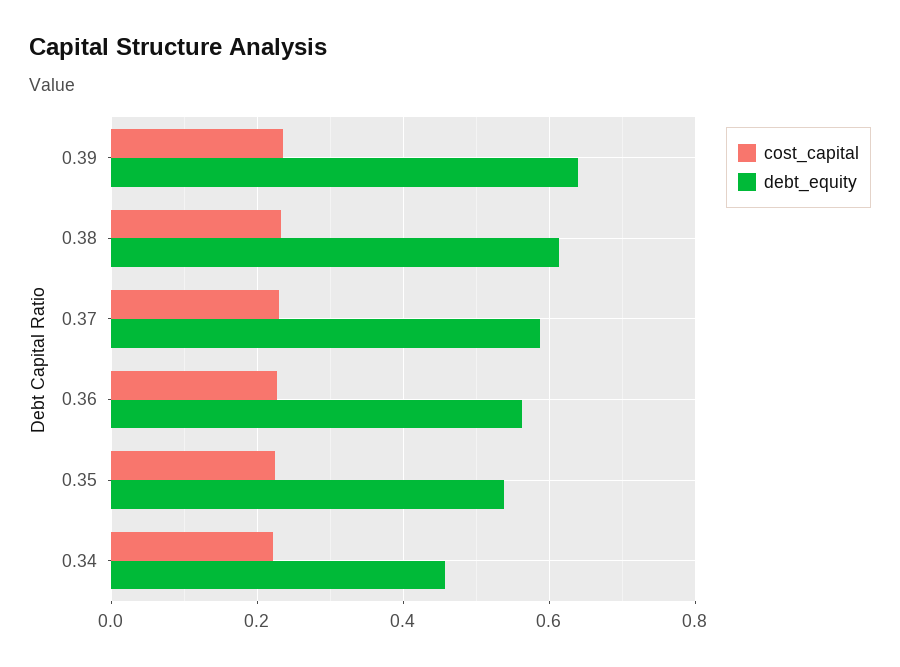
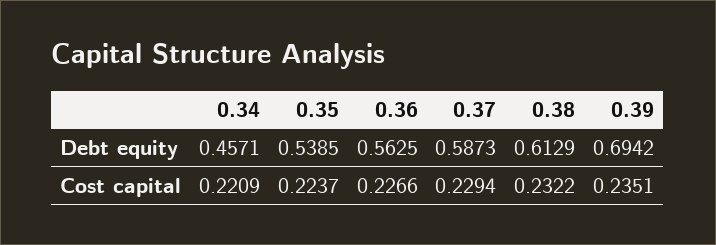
debt_equity, 0.39: 0.64 -> 0.6942

